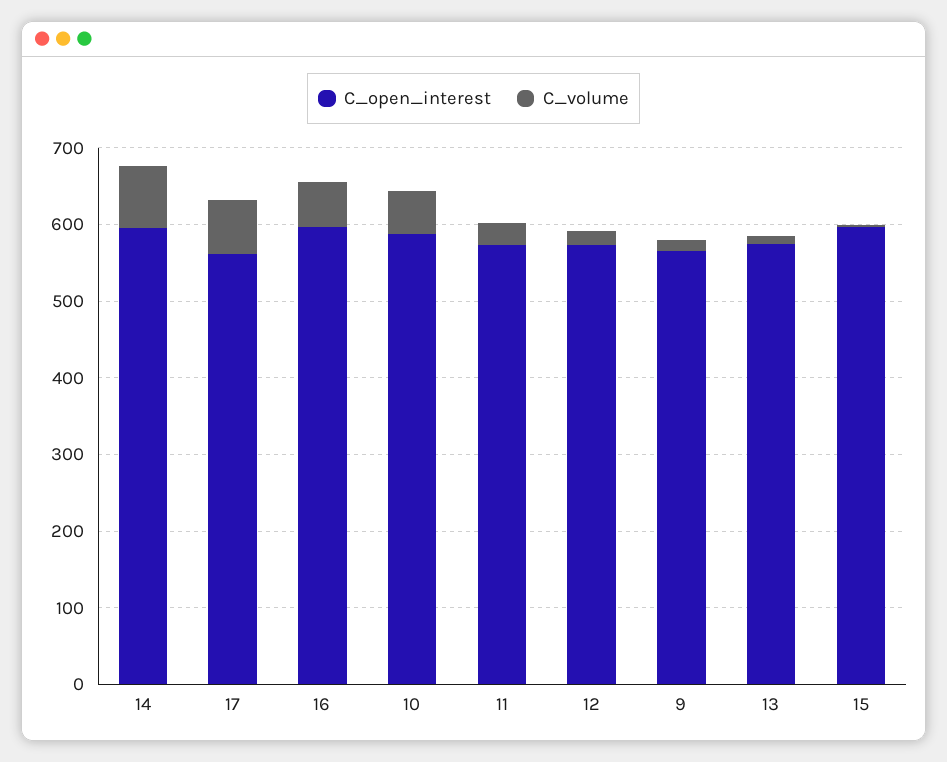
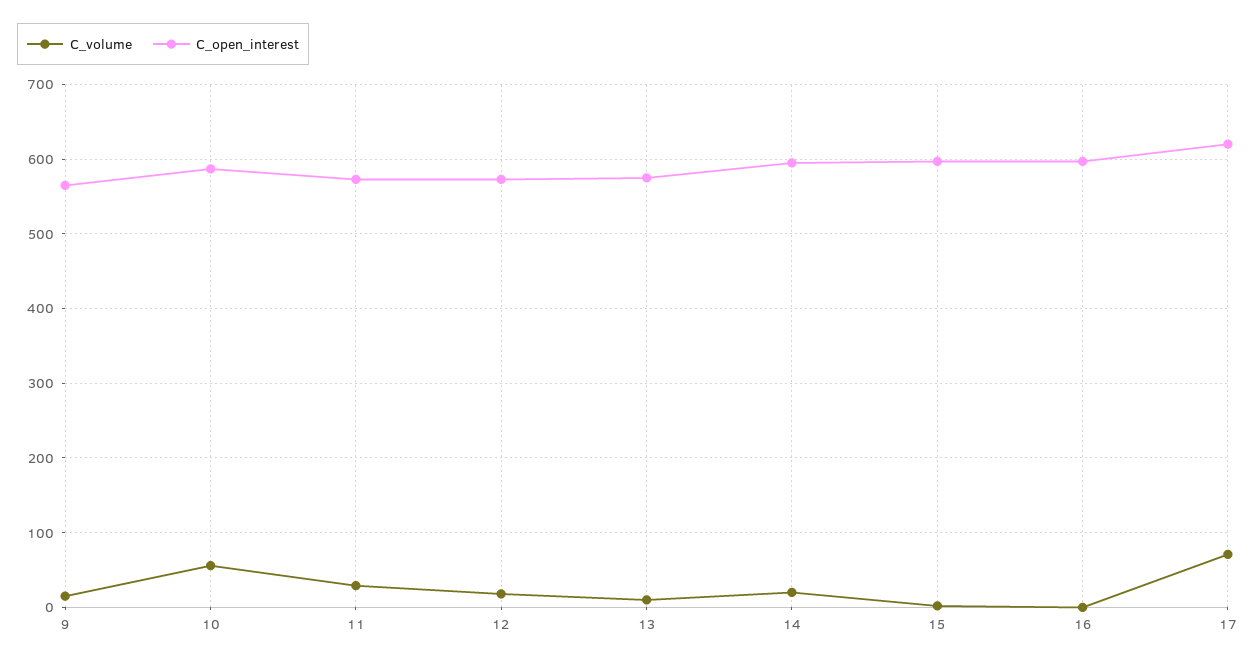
C_volume, 14: 80 -> 20
C_open_interest, 17: 560 -> 620
C_volume, 16: 60 -> 0

